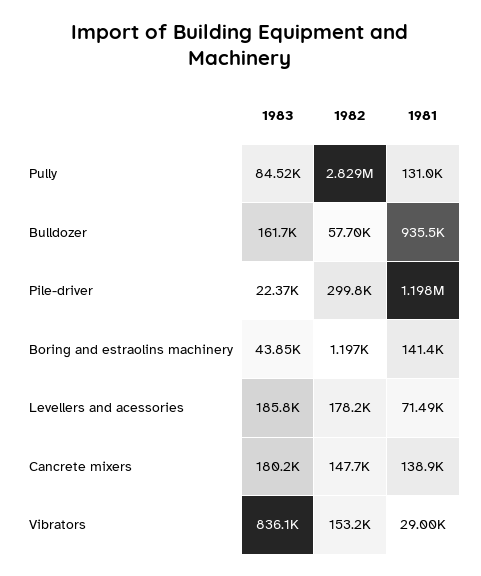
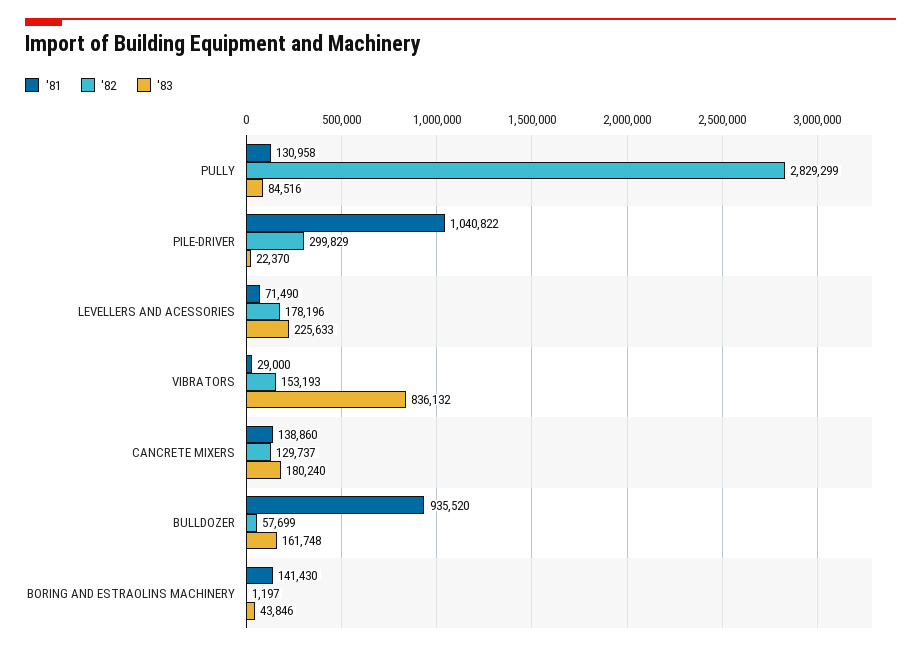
1981, Pile-driver: 1198000 -> 1040822
1983, Levellers and acessories: 185800 -> 225633
1982, Cancrete mixers: 147700 -> 129737

